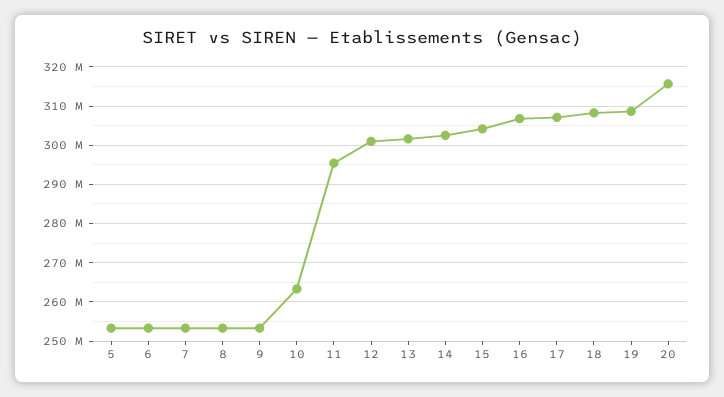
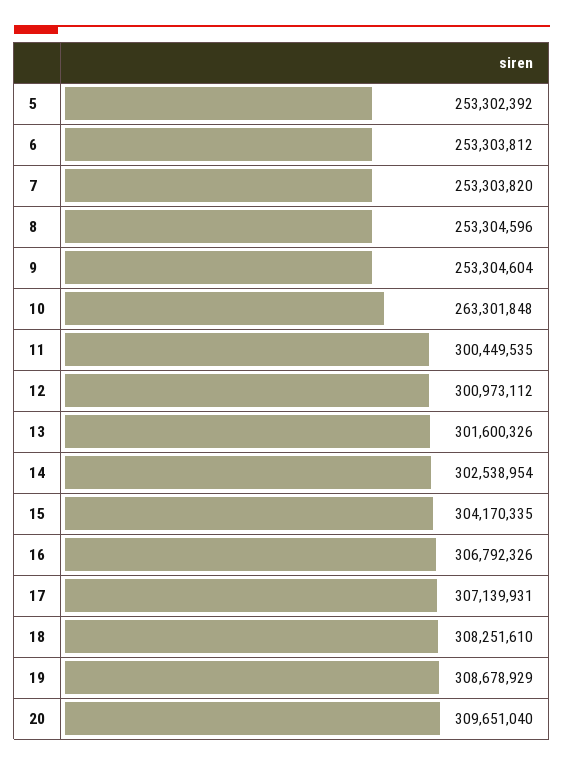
11: 296000000 -> 300449535
20: 316000000 -> 309651040

